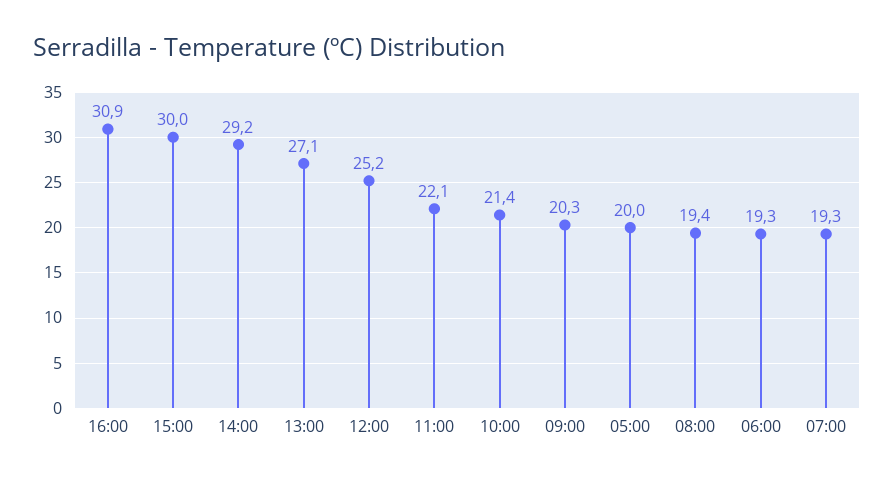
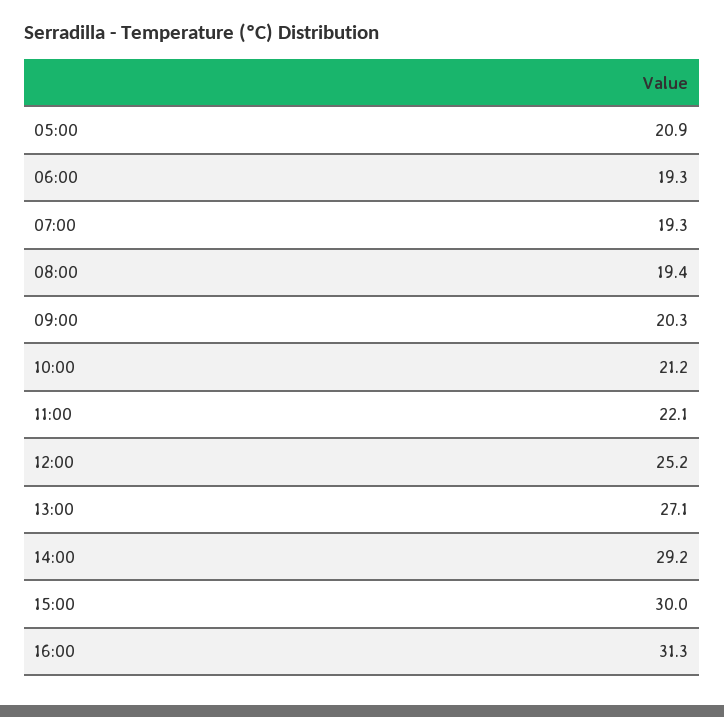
16:00: 30.9 -> 31.3
10:00: 21.4 -> 21.2
05:00: 20 -> 20.9

